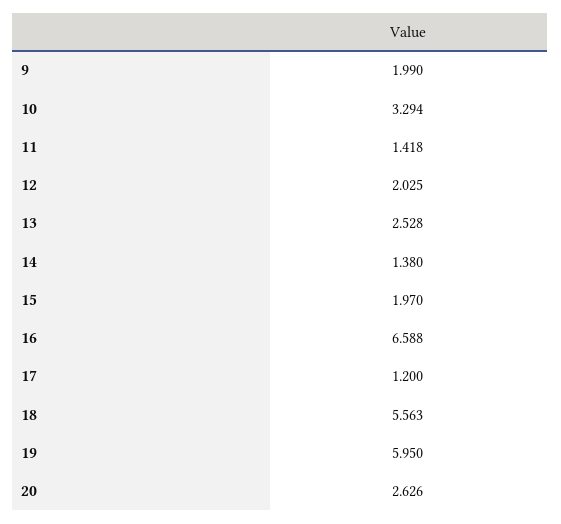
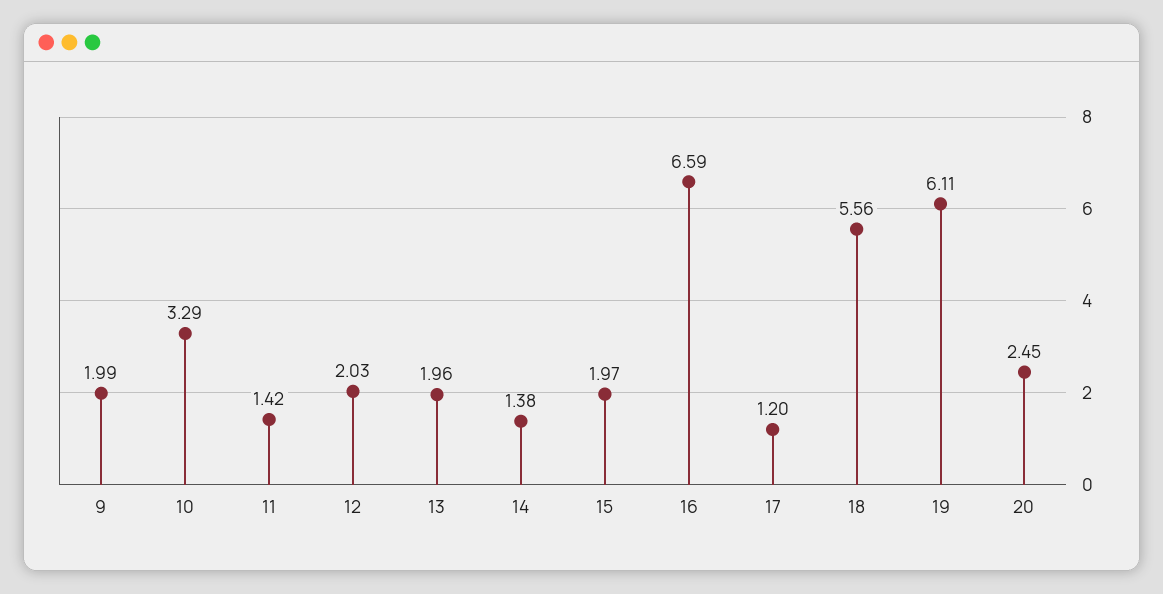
13: 2.528 -> 1.96
19: 5.95 -> 6.11
20: 2.626 -> 2.45

